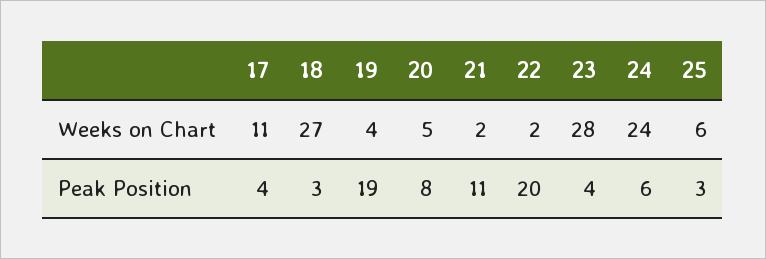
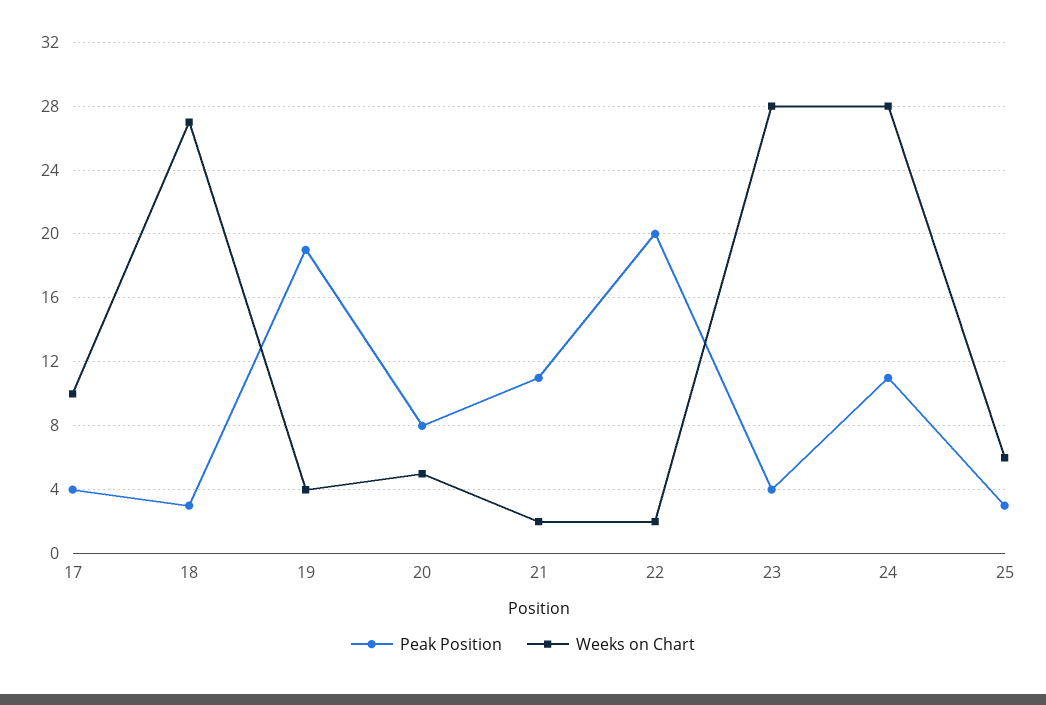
Weeks on Chart, 17: 11 -> 10
Weeks on Chart, 24: 24 -> 28
Peak Position, 24: 6 -> 11

